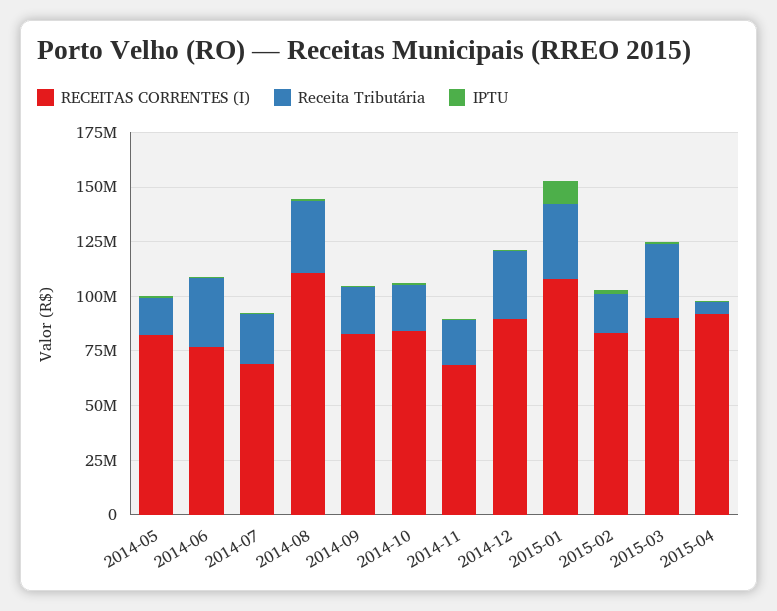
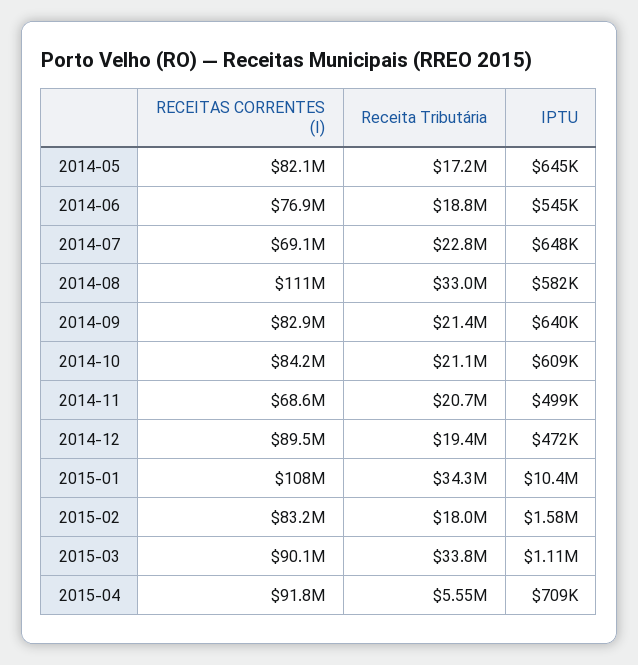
Receita Tributária, 2014-06: 30000000 -> 18800000
Receita Tributária, 2014-12: 30000000 -> 19400000

